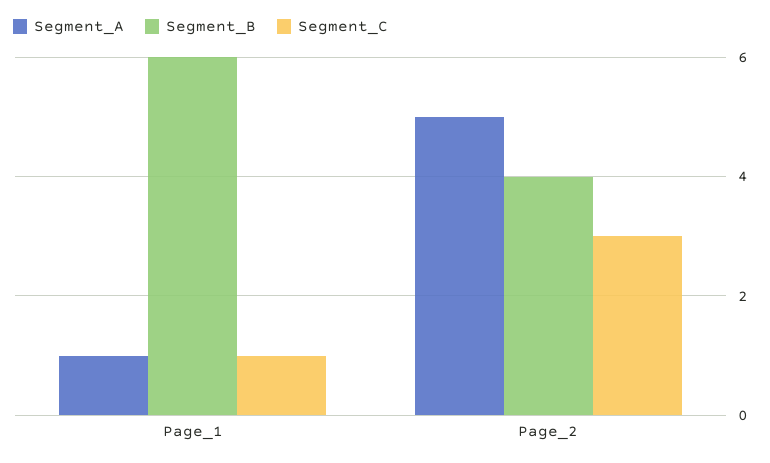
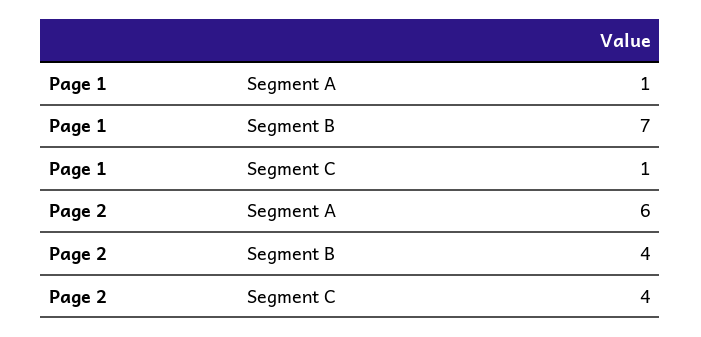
Segment_B, Page_1: 6 -> 7
Segment_A, Page_2: 5 -> 6
Segment_C, Page_2: 3 -> 4

